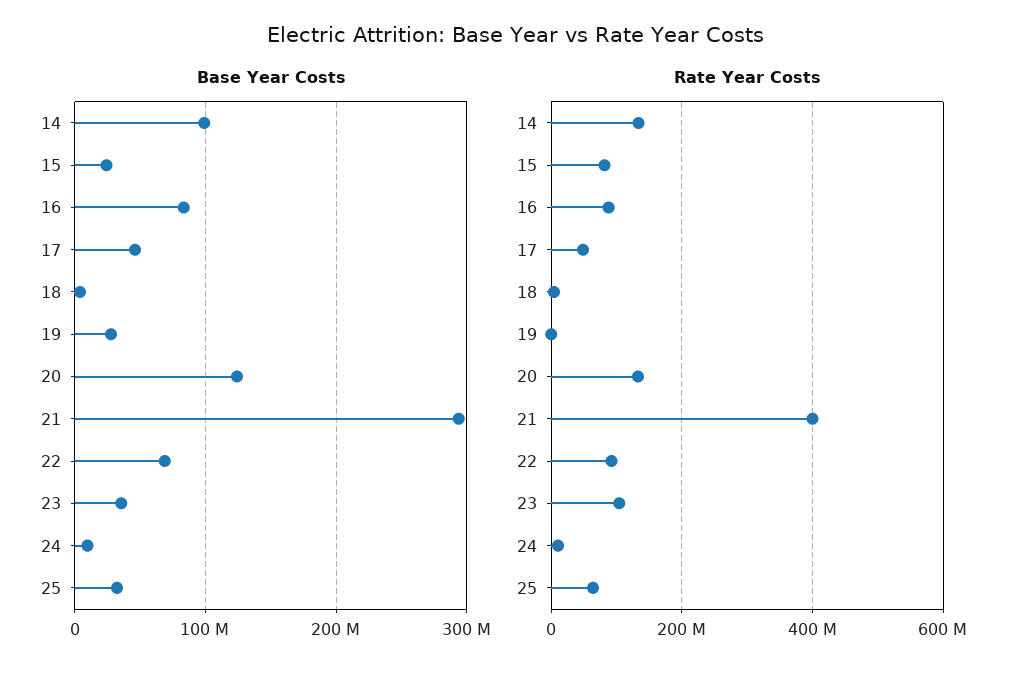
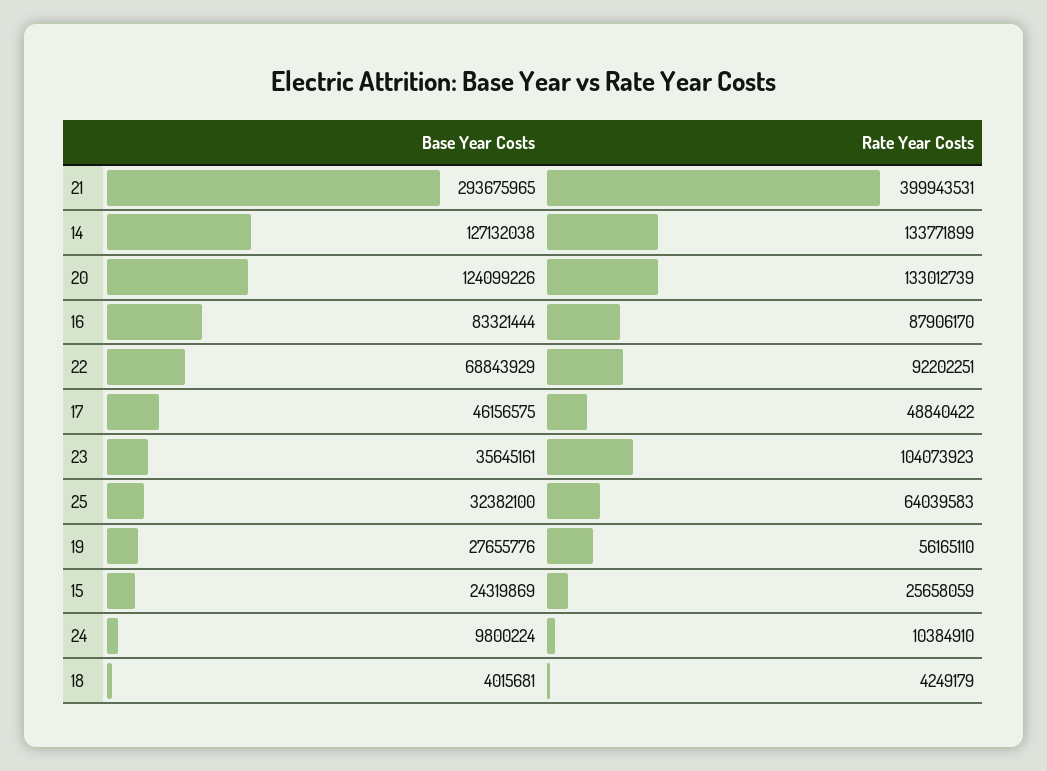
Base Year Costs, 14: 100000000 -> 127132038
Rate Year Costs, 15: 80000000 -> 25658059
Rate Year Costs, 19: 0 -> 56165110

